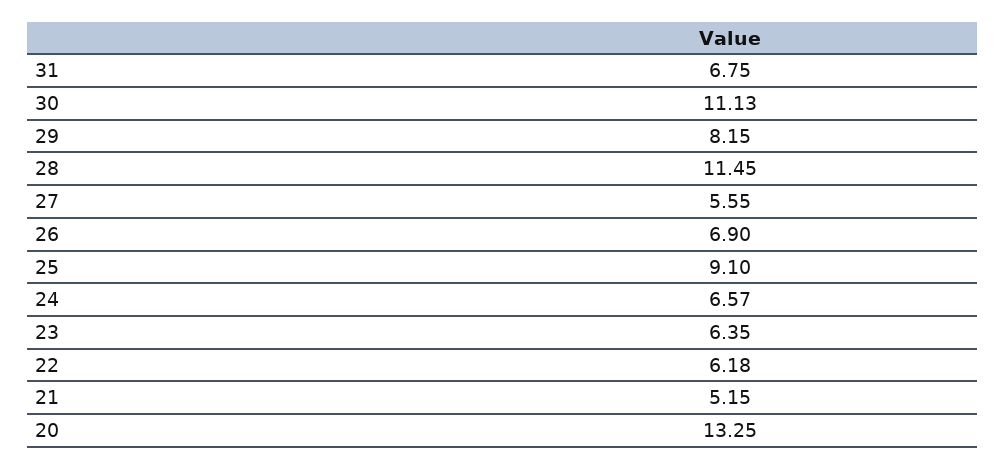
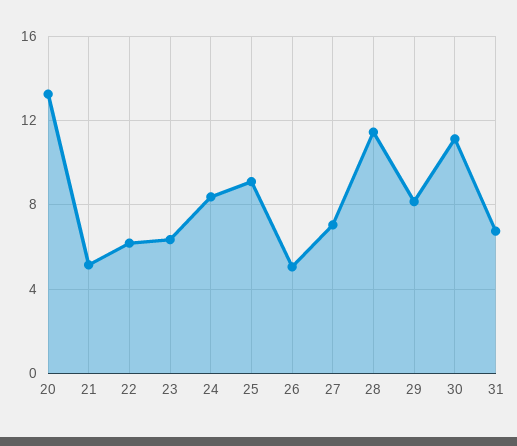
27: 5.55 -> 7
26: 6.9 -> 5
24: 6.57 -> 8.5

